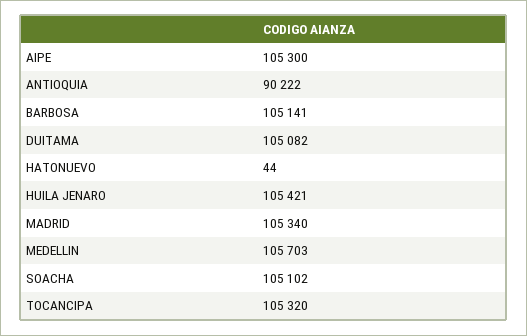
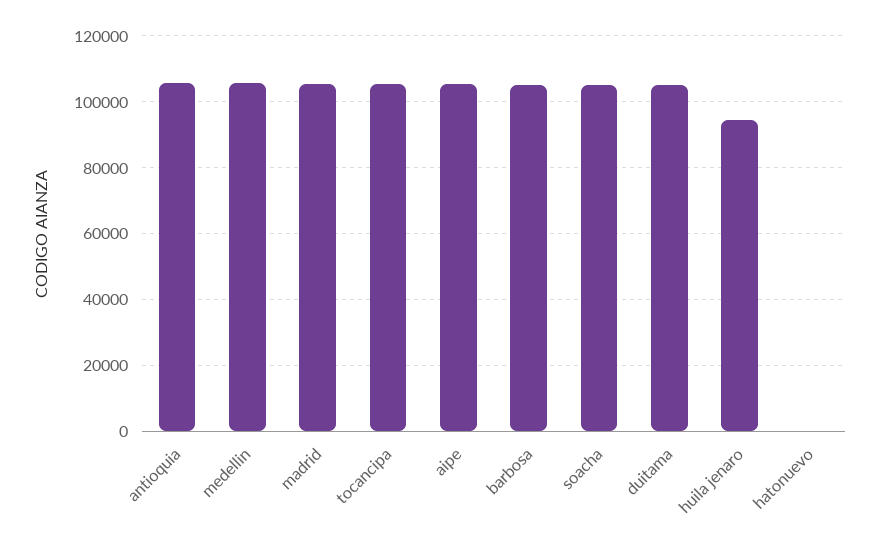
ANTIOQUIA: 90222 -> 106000
HUILA JENARO: 105421 -> 94000

